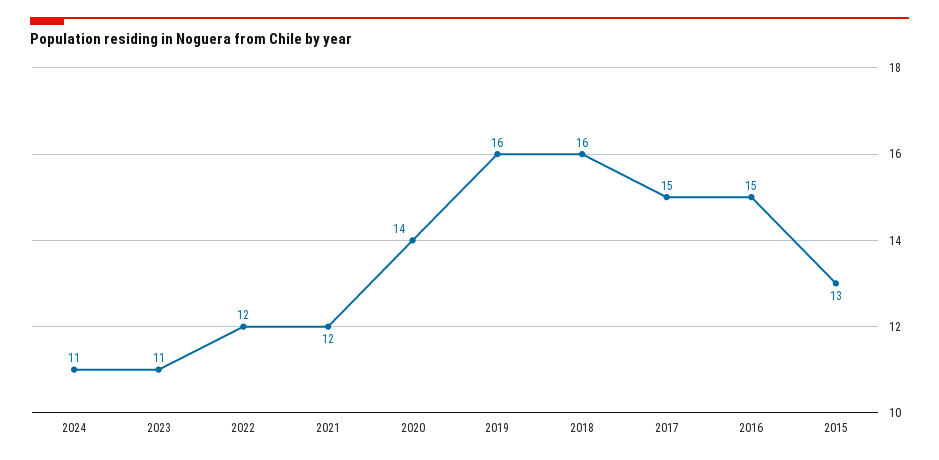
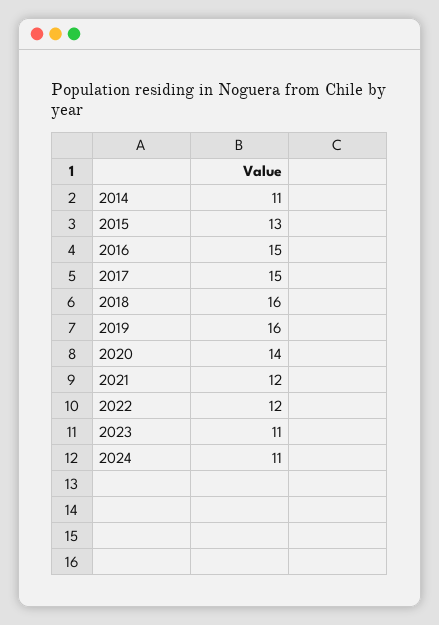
2014: none -> 11

